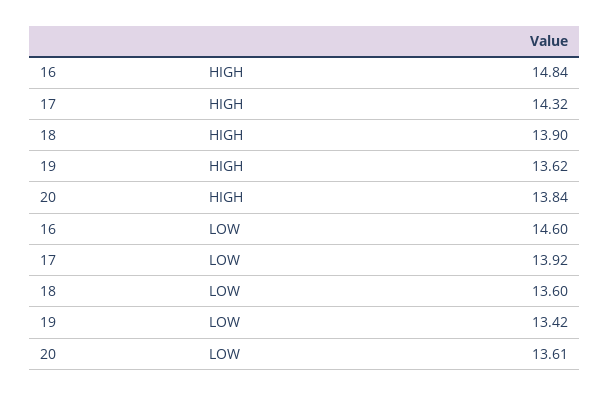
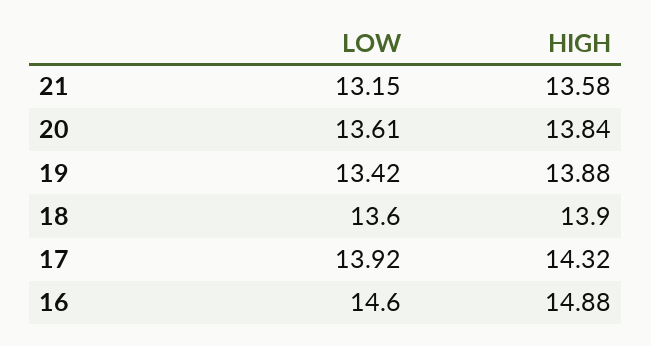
16, HIGH: 14.84 -> 14.88
19, HIGH: 13.62 -> 13.88
21, LOW: none -> 13.15
21, HIGH: none -> 13.58

